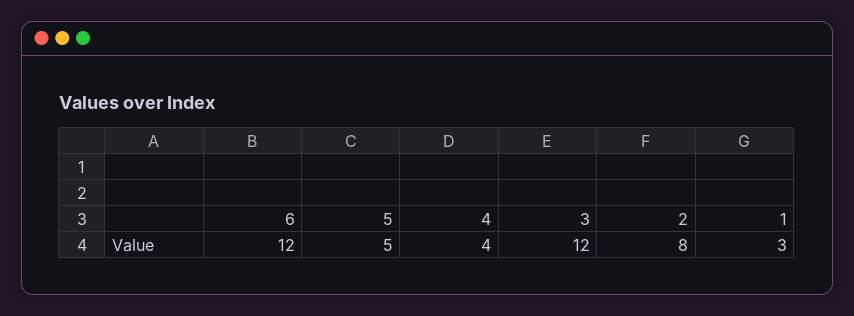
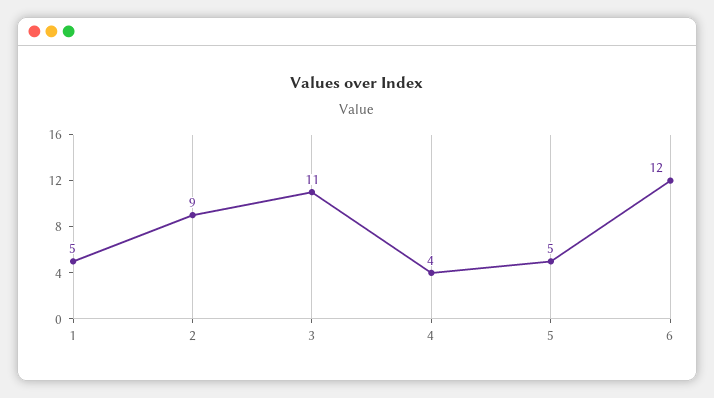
3: 12 -> 11
2: 8 -> 9
1: 3 -> 5

